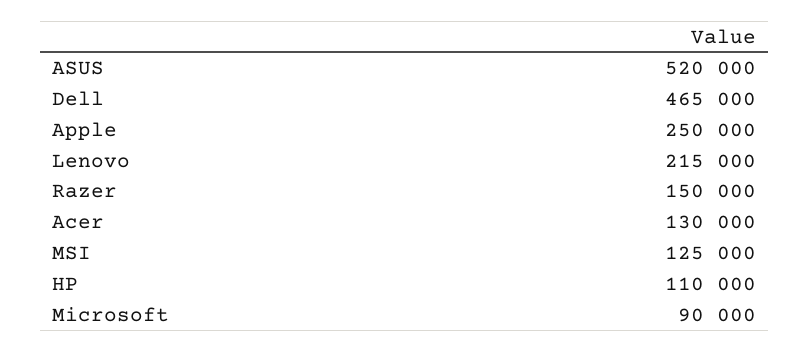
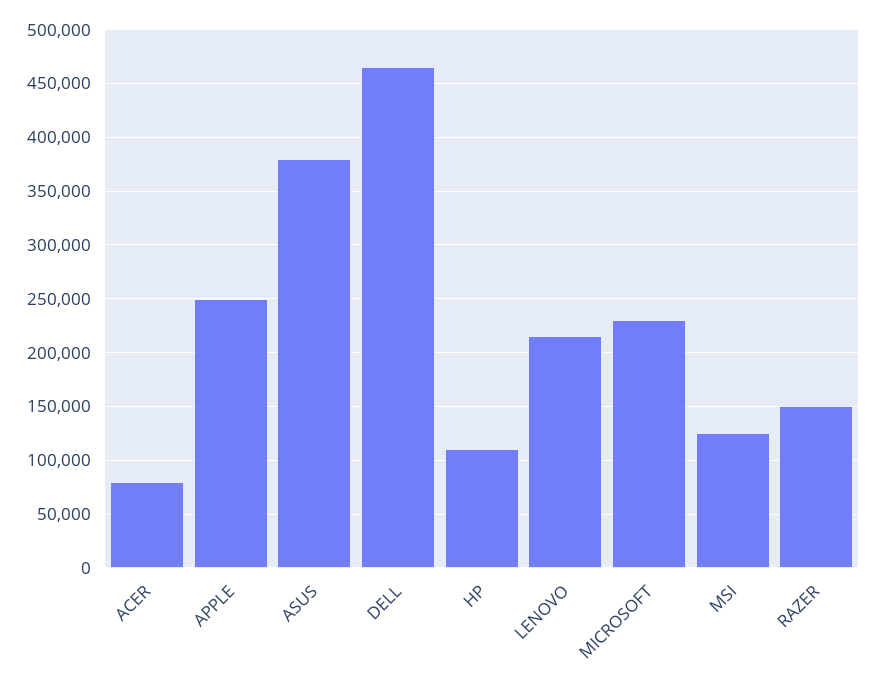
ASUS: 520000 -> 380000
Acer: 130000 -> 80000
Microsoft: 90000 -> 230000

